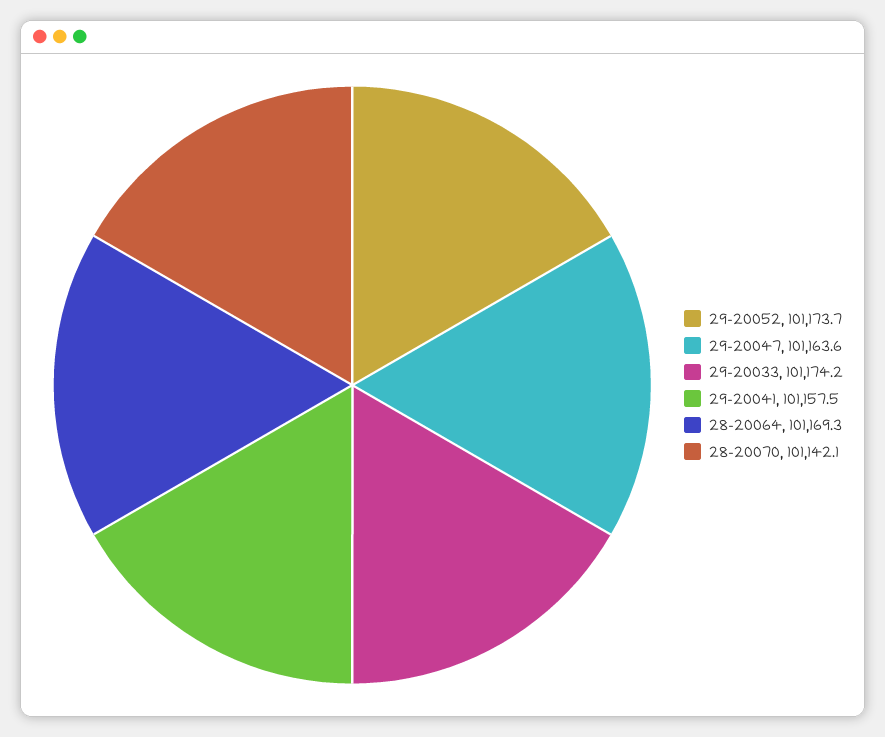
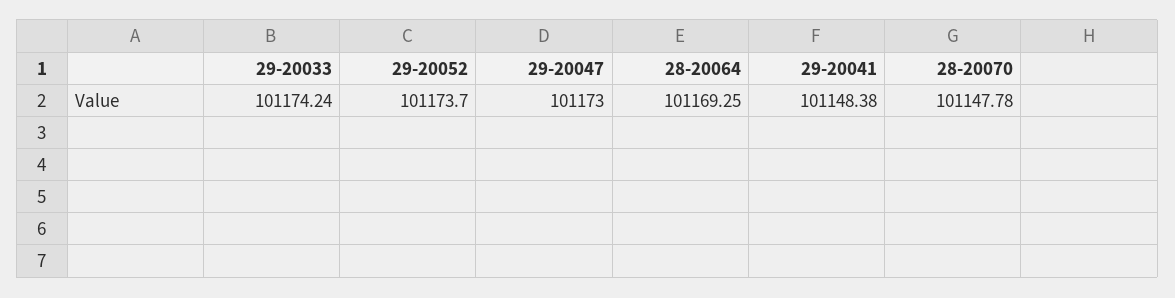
29-20047: 101163.6 -> 101173
29-20041: 101157.5 -> 101148.38
28-20070: 101142.1 -> 101147.78

